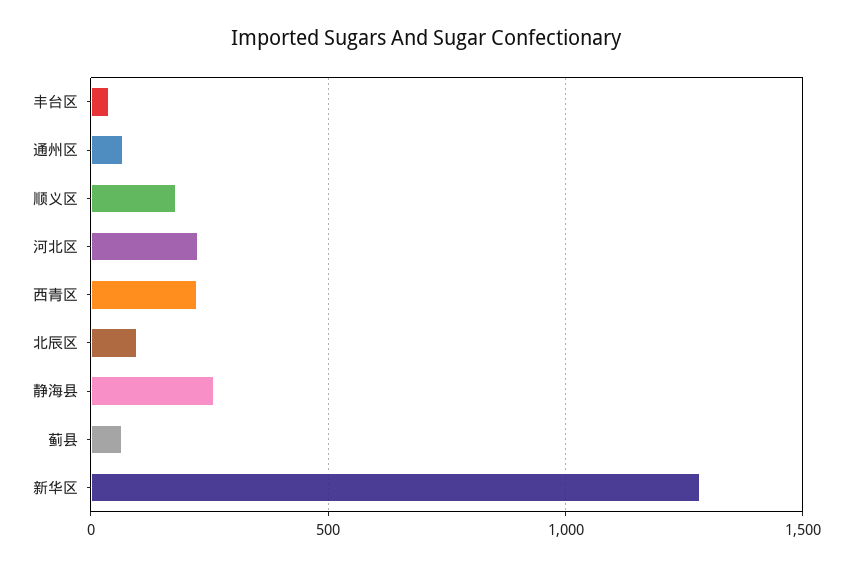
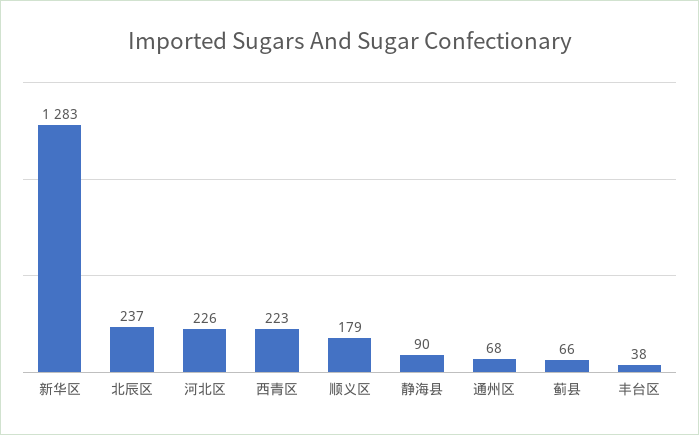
北辰区: 100 -> 237
静海县: 250 -> 90

